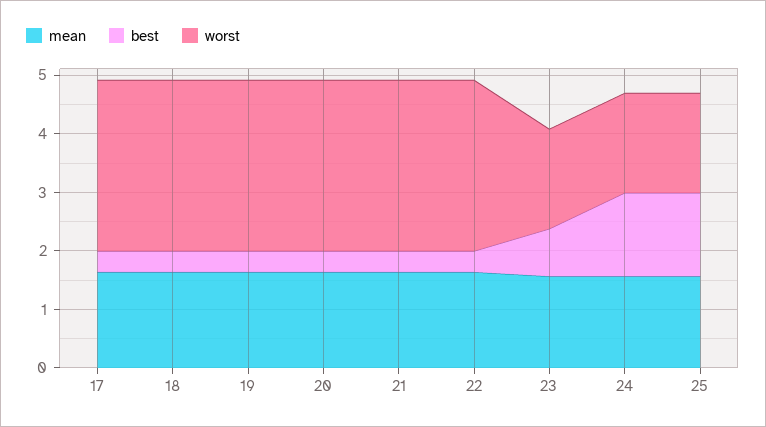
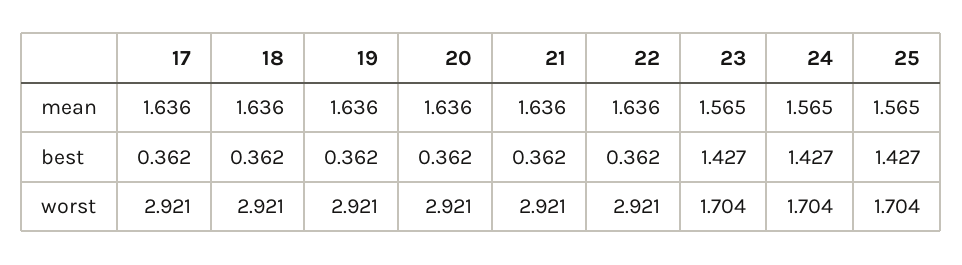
best, 23: 0.8 -> 1.427

